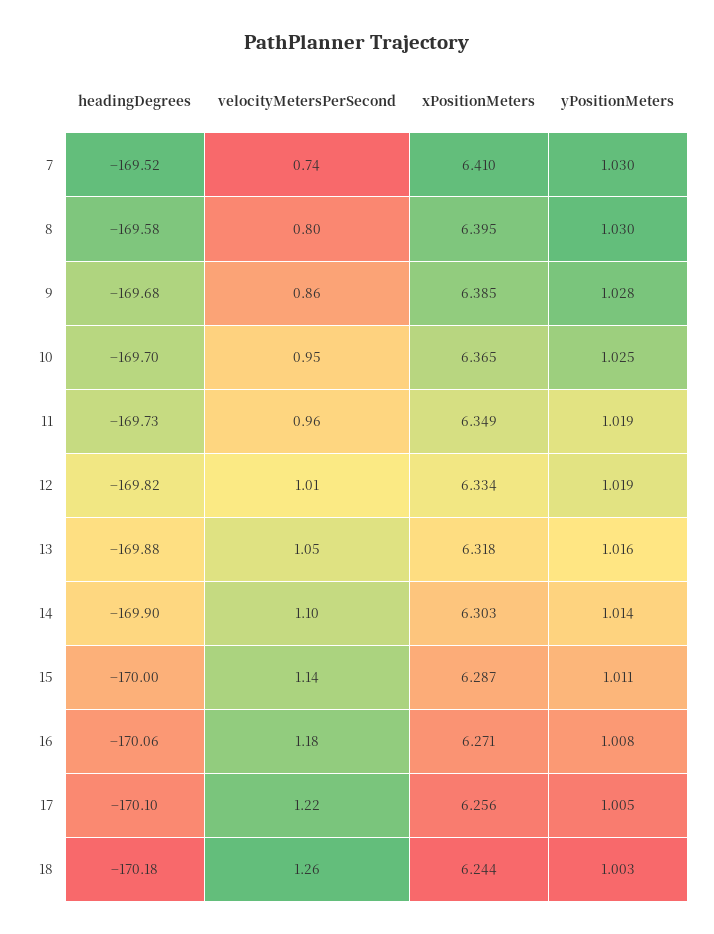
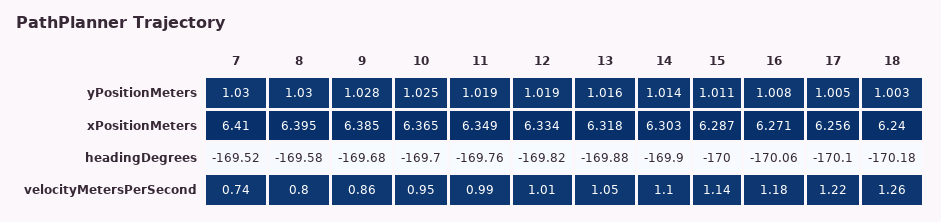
headingDegrees, 11: -169.73 -> -169.76
velocityMetersPerSecond, 11: 0.96 -> 0.99
xPositionMeters, 18: 6.244 -> 6.24

